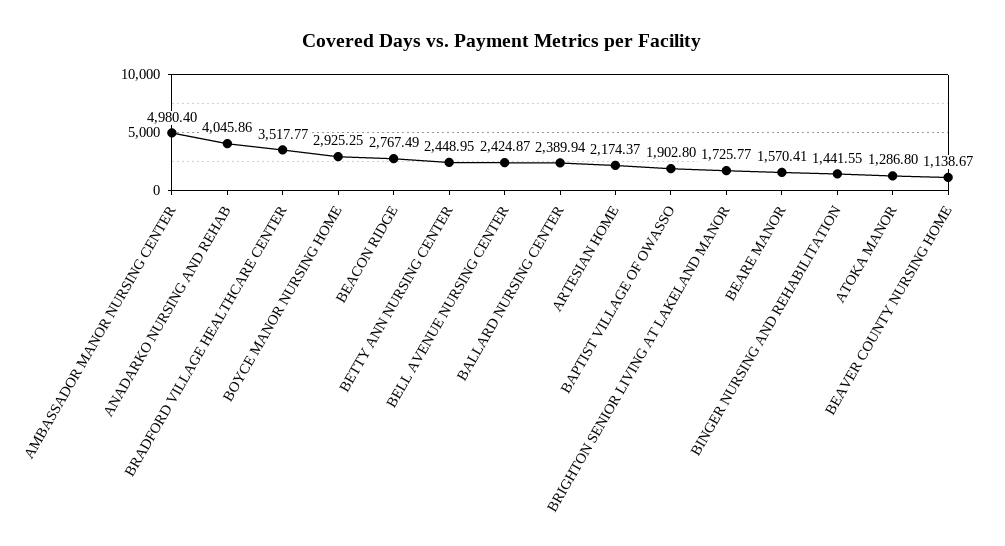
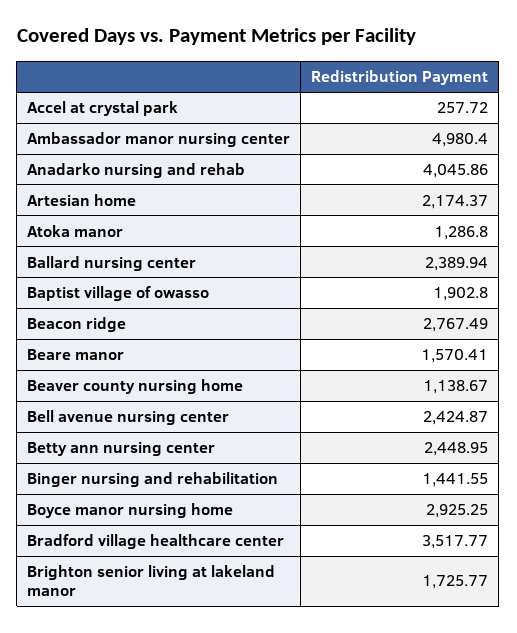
Accel at crystal park: none -> 257.72

